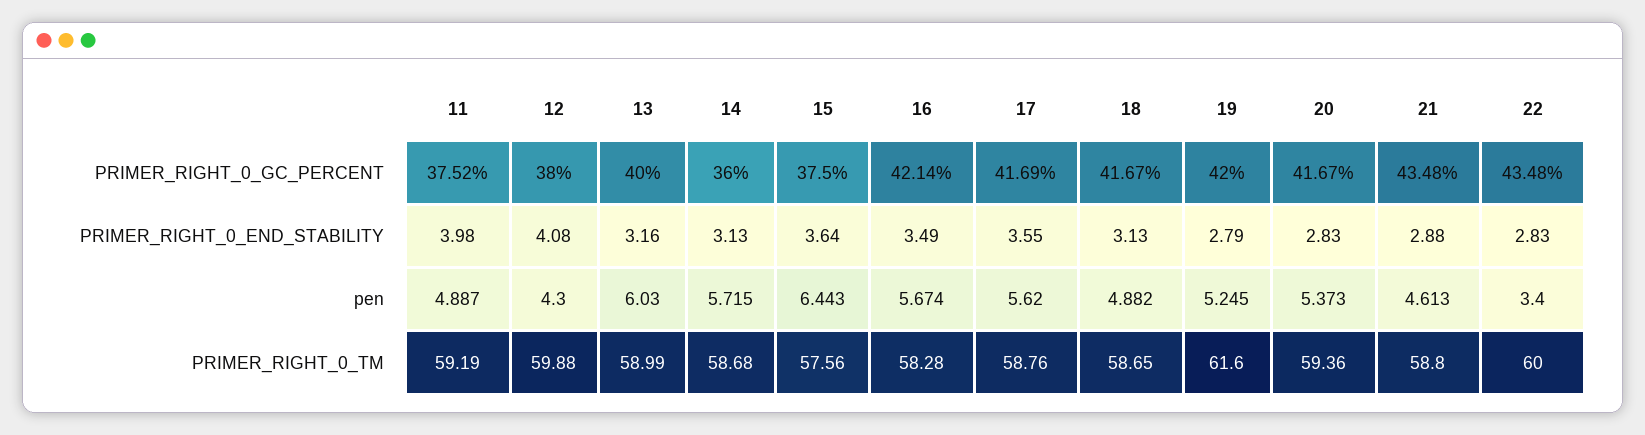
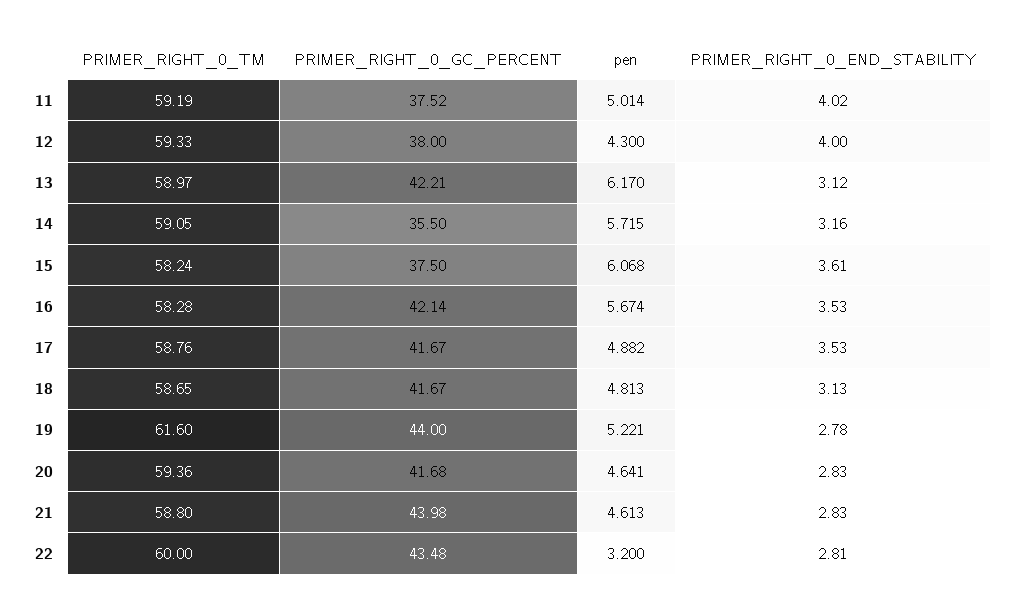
13, PRIMER_RIGHT_0_GC_PERCENT: 40 -> 42.21
14, PRIMER_RIGHT_0_GC_PERCENT: 36 -> 35.5
17, PRIMER_RIGHT_0_GC_PERCENT: 41.69 -> 41.67
19, PRIMER_RIGHT_0_GC_PERCENT: 42 -> 44
20, PRIMER_RIGHT_0_GC_PERCENT: 41.67 -> 41.68
21, PRIMER_RIGHT_0_GC_PERCENT: 43.48 -> 43.98
11, PRIMER_RIGHT_0_END_STABILITY: 3.98 -> 4.02
12, PRIMER_RIGHT_0_END_STABILITY: 4.08 -> 4
13, PRIMER_RIGHT_0_END_STABILITY: 3.16 -> 3.12
14, PRIMER_RIGHT_0_END_STABILITY: 3.13 -> 3.16
15, PRIMER_RIGHT_0_END_STABILITY: 3.64 -> 3.61
16, PRIMER_RIGHT_0_END_STABILITY: 3.49 -> 3.53
17, PRIMER_RIGHT_0_END_STABILITY: 3.55 -> 3.53
19, PRIMER_RIGHT_0_END_STABILITY: 2.79 -> 2.78
21, PRIMER_RIGHT_0_END_STABILITY: 2.88 -> 2.83
22, PRIMER_RIGHT_0_END_STABILITY: 2.83 -> 2.81
11, pen: 4.887 -> 5.014
13, pen: 6.03 -> 6.17
15, pen: 6.443 -> 6.068
17, pen: 5.62 -> 4.882
18, pen: 4.882 -> 4.813
19, pen: 5.245 -> 5.221
20, pen: 5.373 -> 4.641
22, pen: 3.4 -> 3.2
12, PRIMER_RIGHT_0_TM: 59.88 -> 59.33
13, PRIMER_RIGHT_0_TM: 58.99 -> 58.97
14, PRIMER_RIGHT_0_TM: 58.68 -> 59.05
15, PRIMER_RIGHT_0_TM: 57.56 -> 58.24

